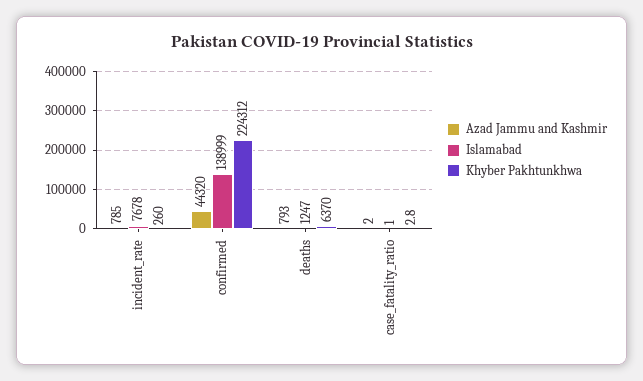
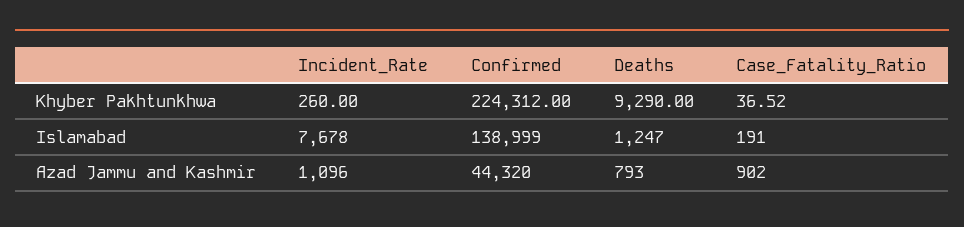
Azad Jammu and Kashmir, incident_rate: 785 -> 1096
Khyber Pakhtunkhwa, deaths: 6370 -> 9290
Azad Jammu and Kashmir, case_fatality_ratio: 2 -> 902
Islamabad, case_fatality_ratio: 1 -> 191
Khyber Pakhtunkhwa, case_fatality_ratio: 2.8 -> 36.52

